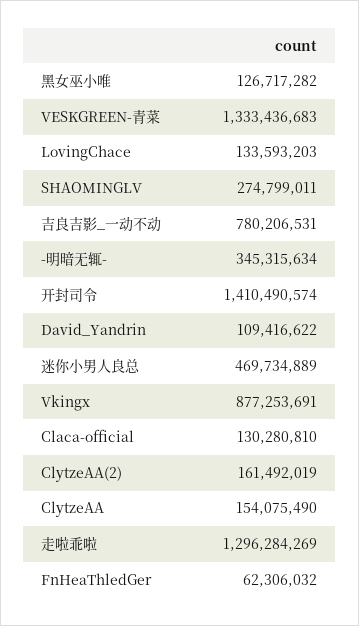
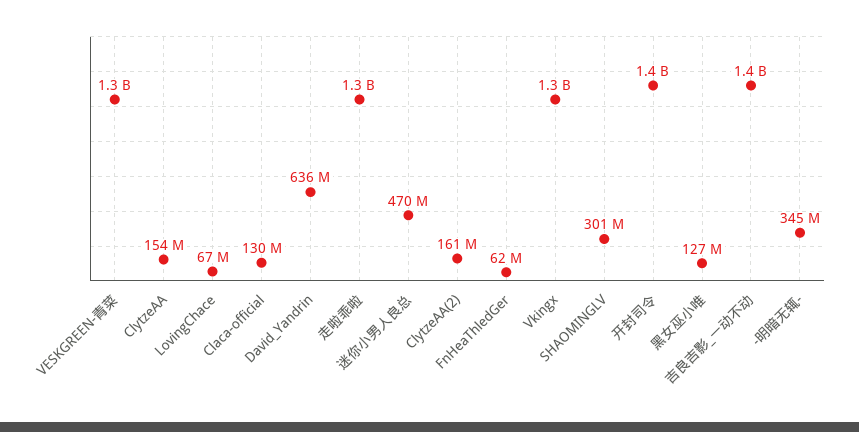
LovingChace: 133593203 -> 67000000
SHAOMINGLV: 274799011 -> 301000000
吉良吉影_一动不动: 780206531 -> 1400000000
David_Yandrin: 109416622 -> 636000000
Vkingx: 877253691 -> 1300000000

